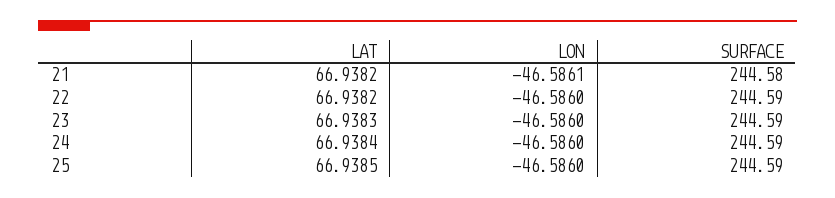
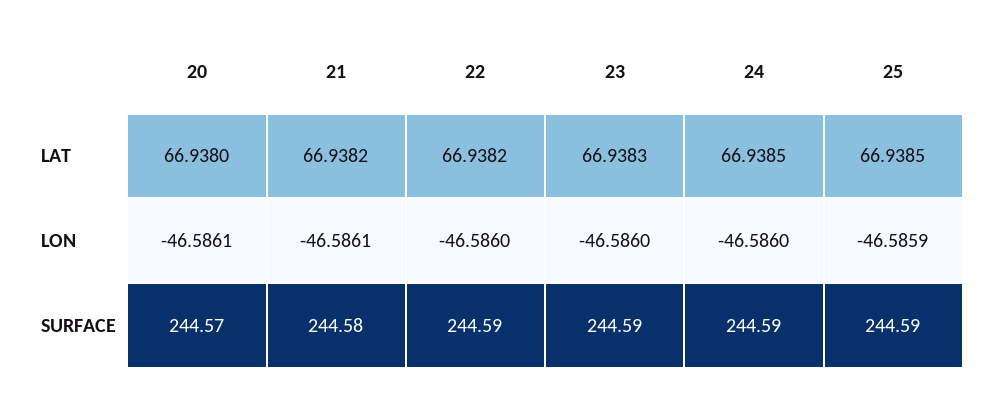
LAT, 24: 66.9384 -> 66.9385
LON, 25: -46.586 -> -46.5859
LAT, 20: none -> 66.938
LON, 20: none -> -46.5861
SURFACE, 20: none -> 244.57

